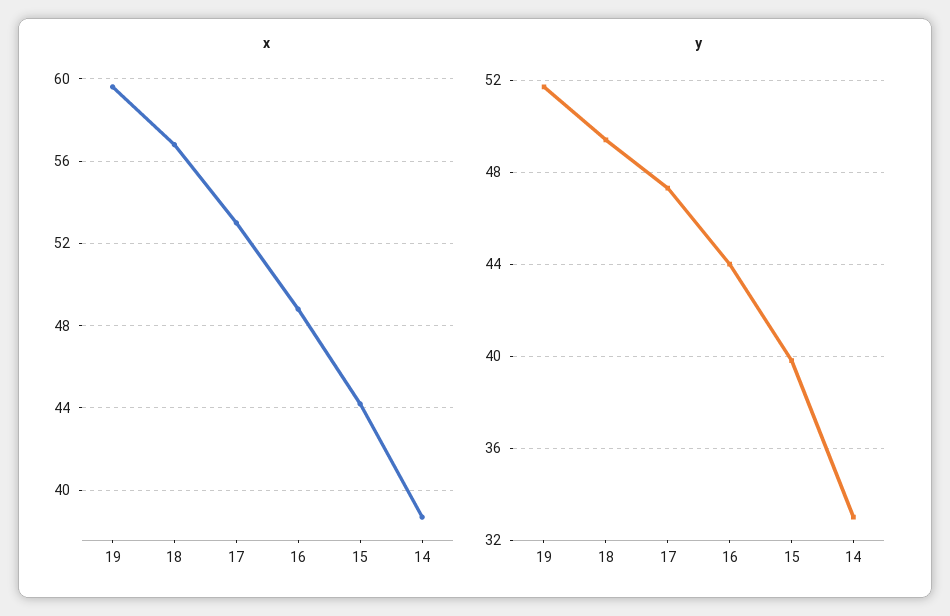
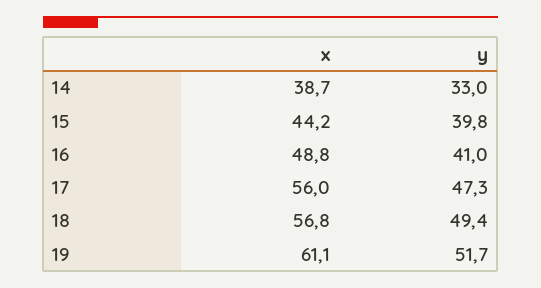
x, 19: 59.5 -> 61.1
x, 17: 53 -> 56
y, 16: 44 -> 41

